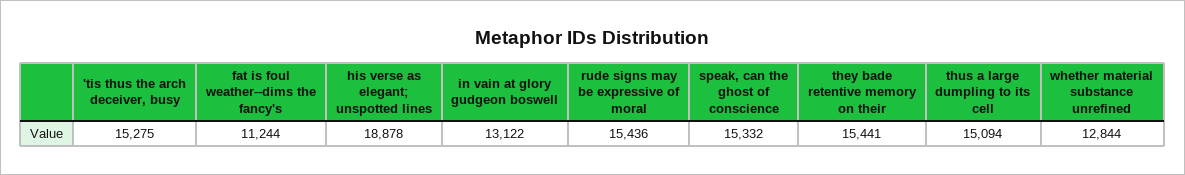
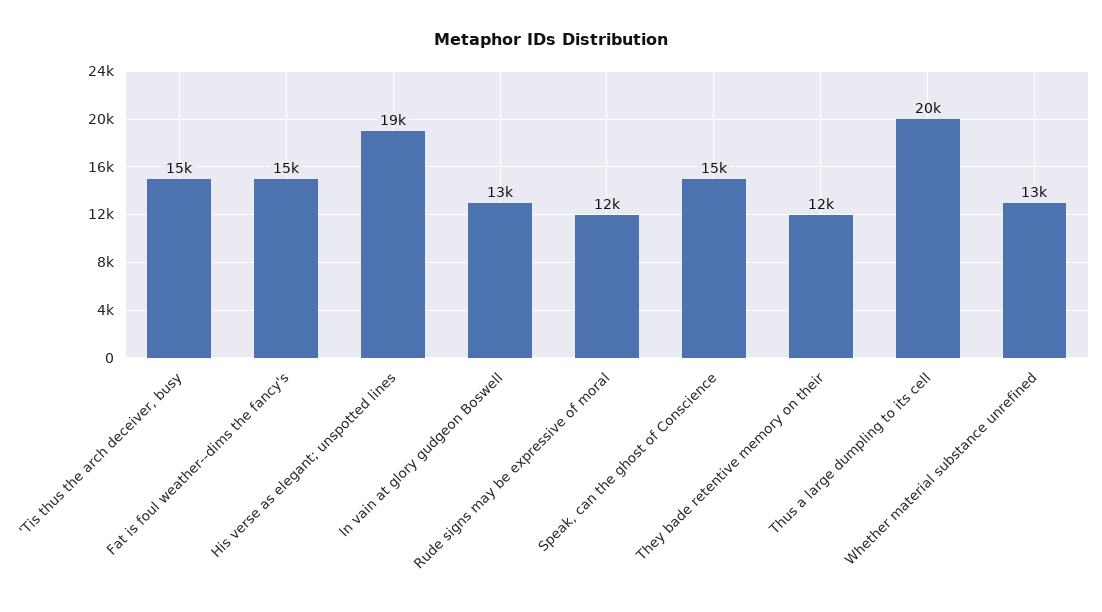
fat is foul weather--dims the fancy's: 11244 -> 15000
rude signs may be expressive of moral: 15436 -> 12000
they bade retentive memory on their: 15441 -> 12000
thus a large dumpling to its cell: 15094 -> 20000

